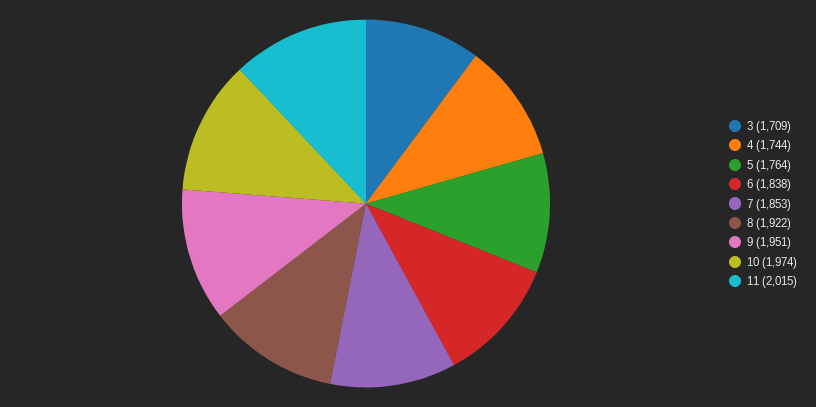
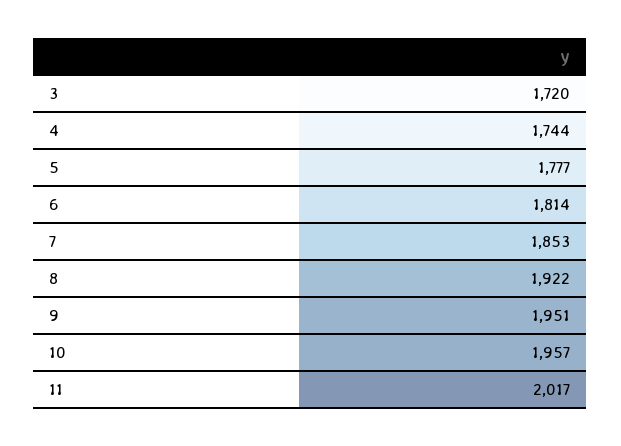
3: 1709 -> 1720
5: 1764 -> 1777
6: 1838 -> 1814
10: 1974 -> 1957
11: 2015 -> 2017

